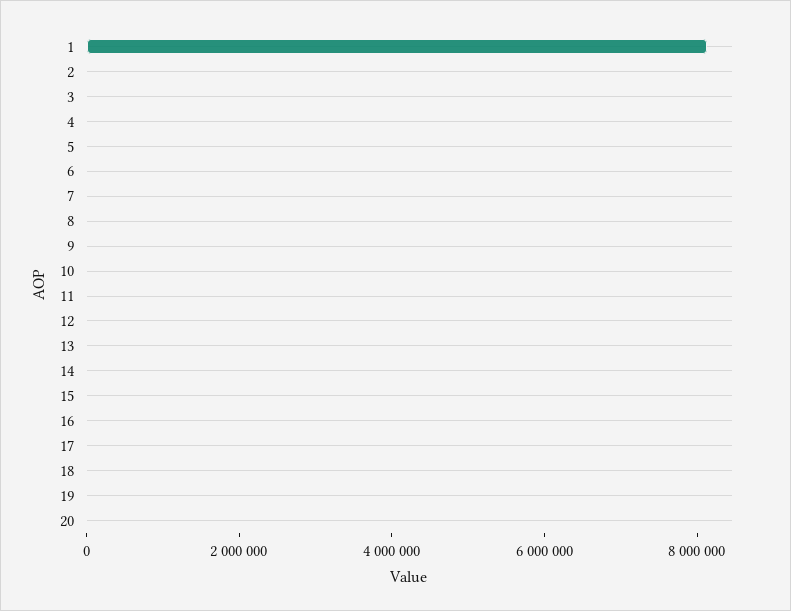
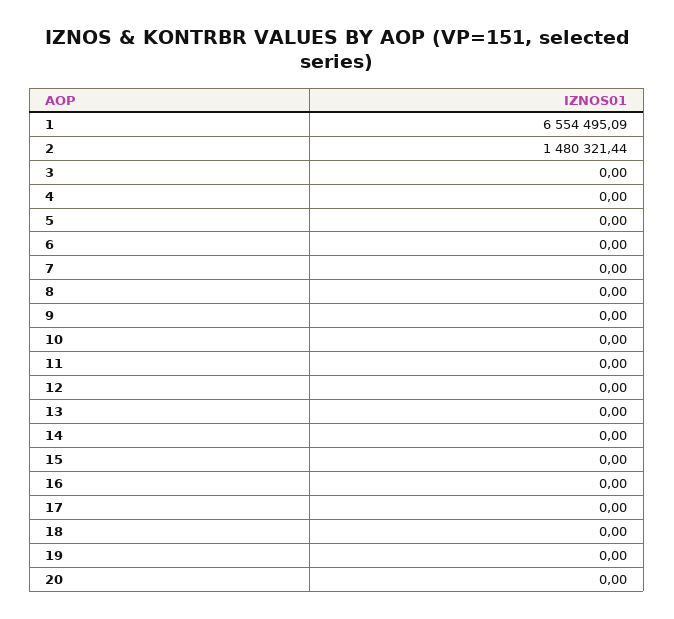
1: 8000000 -> 6554495.09
2: 0 -> 1480321.44

